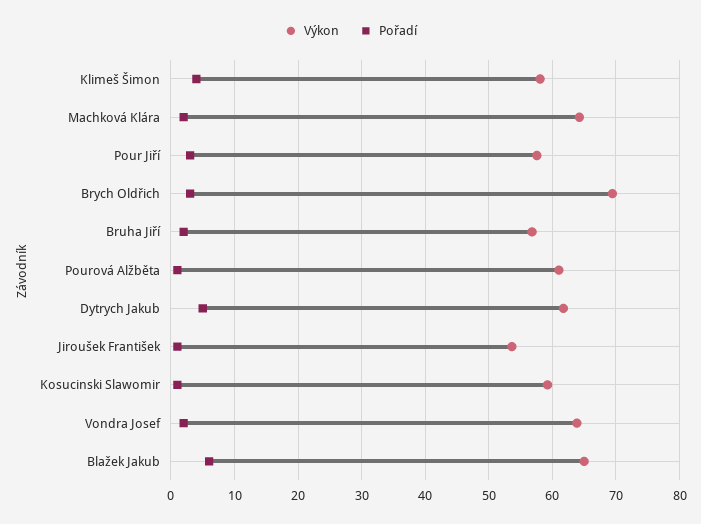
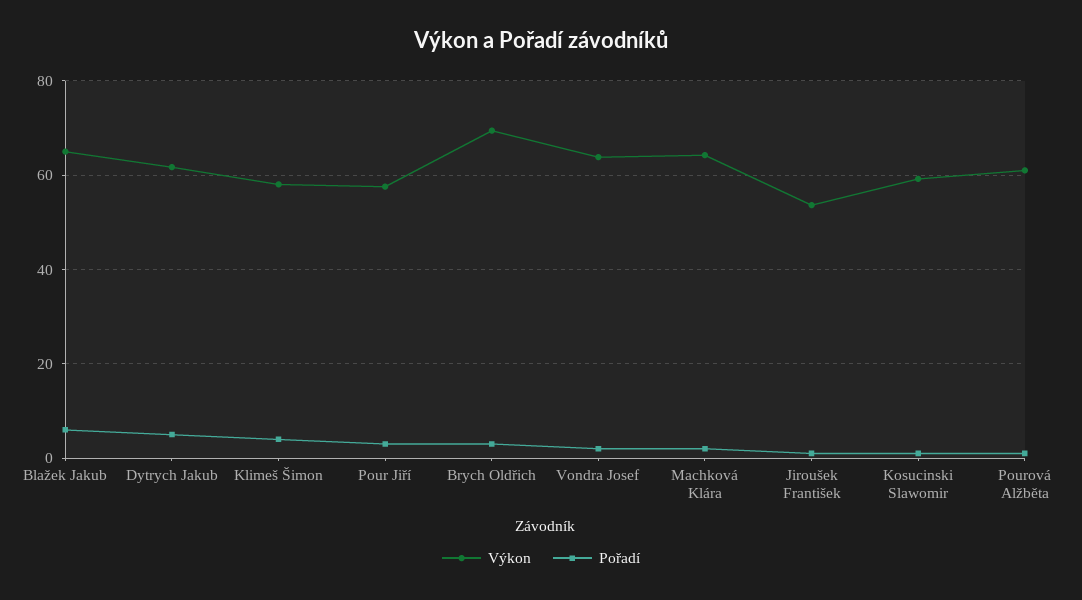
Výkon, Bruha Jiří: 57 -> none
Pořadí, Bruha Jiří: 2 -> none

